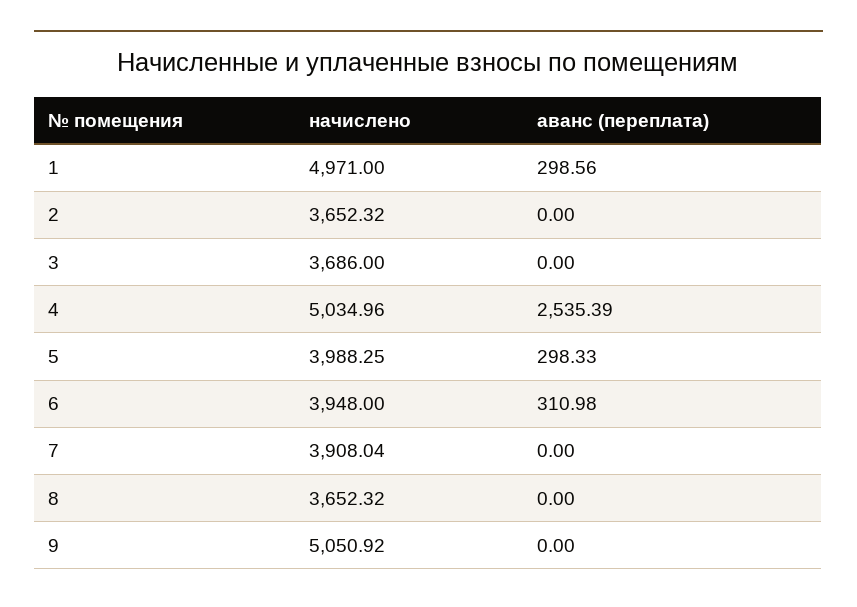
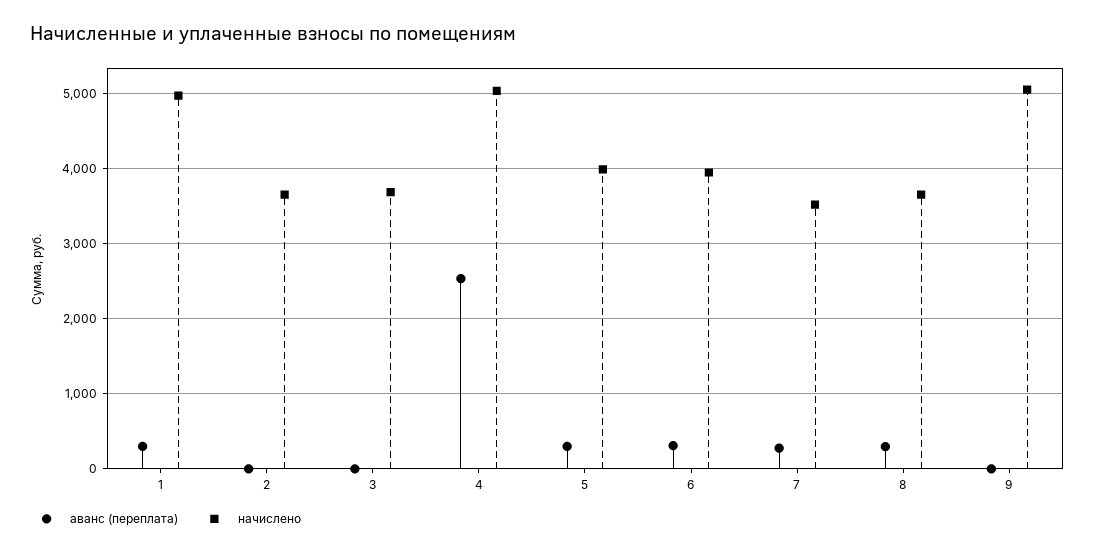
начислено, 7: 3908.04 -> 3500
аванс (переплата), 7: 0 -> 300
аванс (переплата), 8: 0 -> 300

